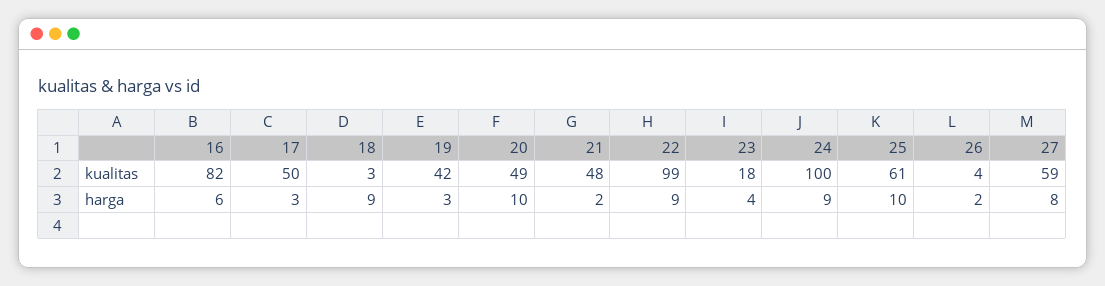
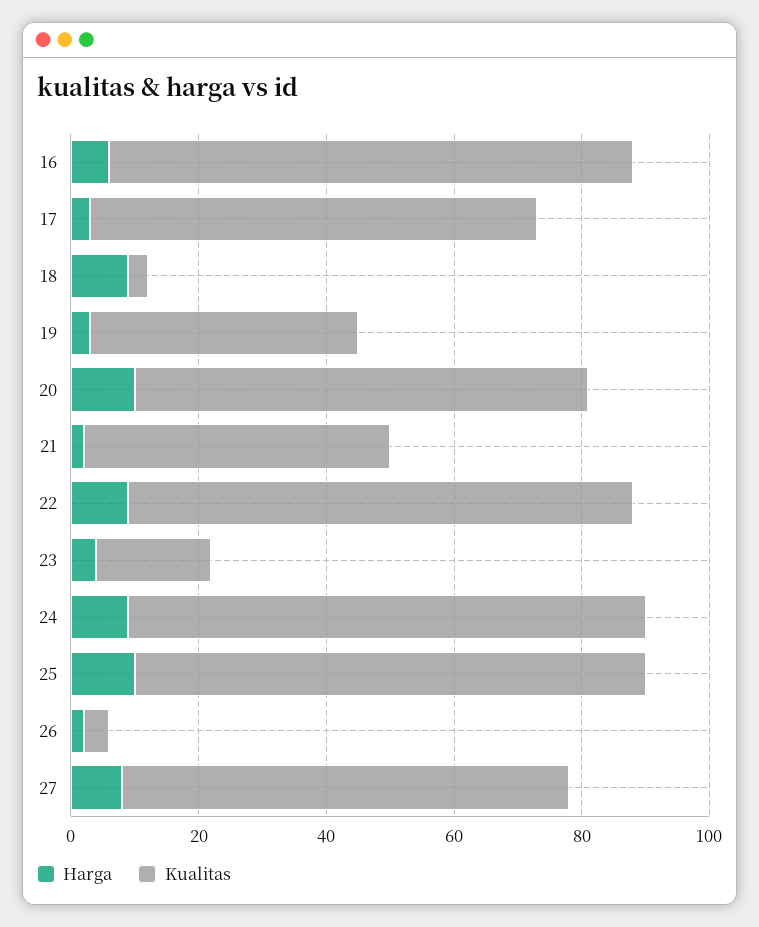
kualitas, 17: 50 -> 70
kualitas, 20: 49 -> 70
kualitas, 22: 99 -> 80
kualitas, 24: 100 -> 80
kualitas, 25: 61 -> 80
kualitas, 27: 59 -> 70

